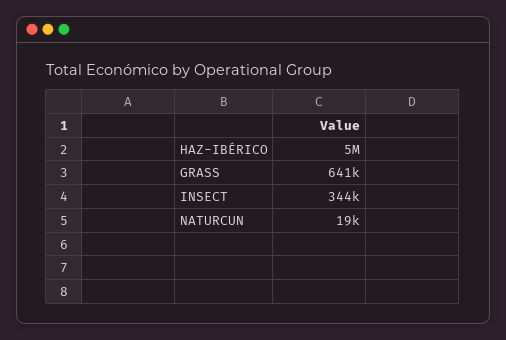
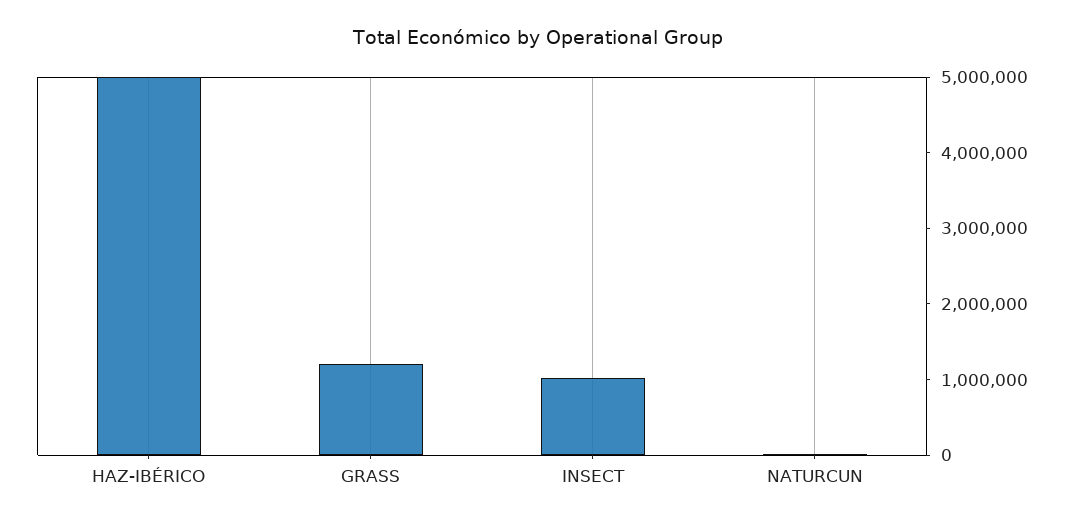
GRASS: 641000 -> 1200000
INSECT: 344000 -> 1000000

